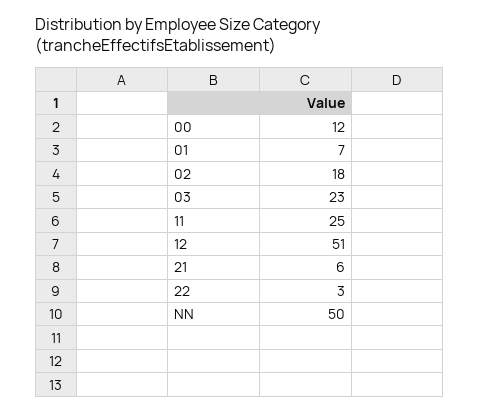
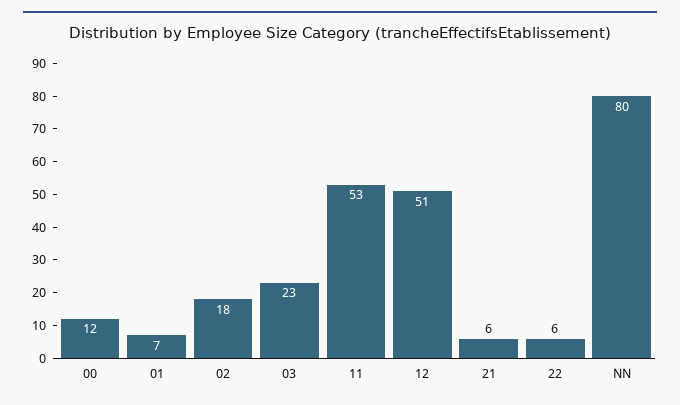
11: 25 -> 53
22: 3 -> 6
NN: 50 -> 80

